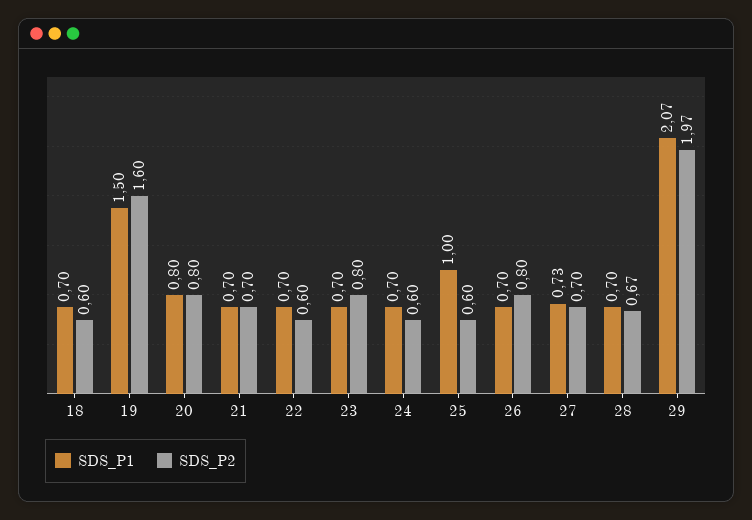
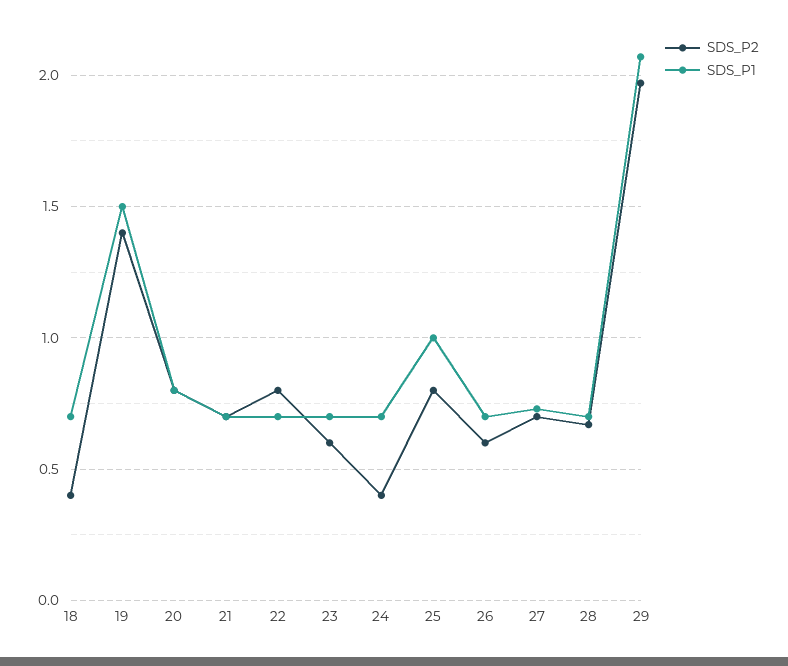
SDS_P2, 18: 0.6 -> 0.4
SDS_P2, 19: 1.6 -> 1.4
SDS_P2, 22: 0.6 -> 0.8
SDS_P2, 23: 0.8 -> 0.6
SDS_P2, 24: 0.6 -> 0.4
SDS_P2, 25: 0.6 -> 0.8
SDS_P2, 26: 0.8 -> 0.6

